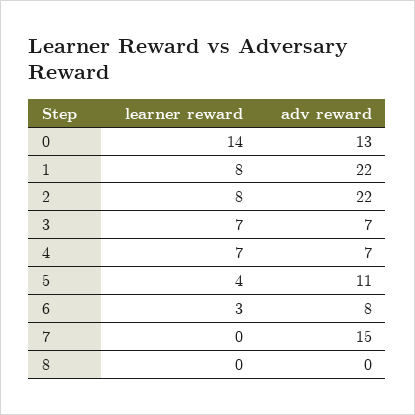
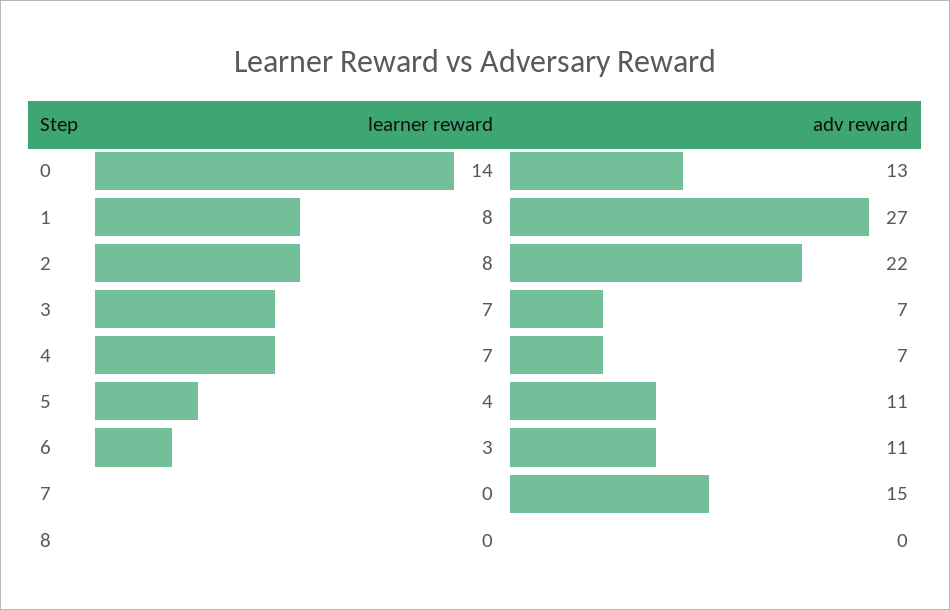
adv reward, 1: 22 -> 27
adv reward, 6: 8 -> 11

